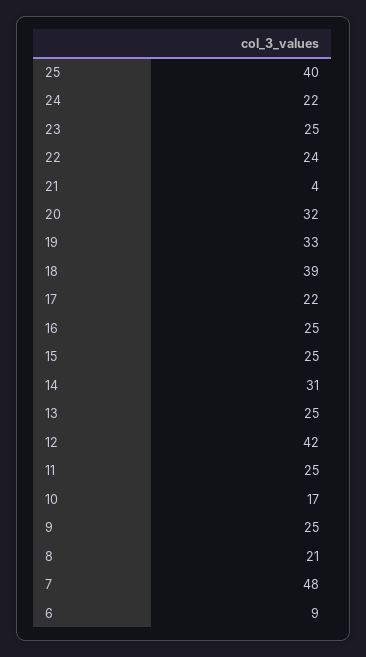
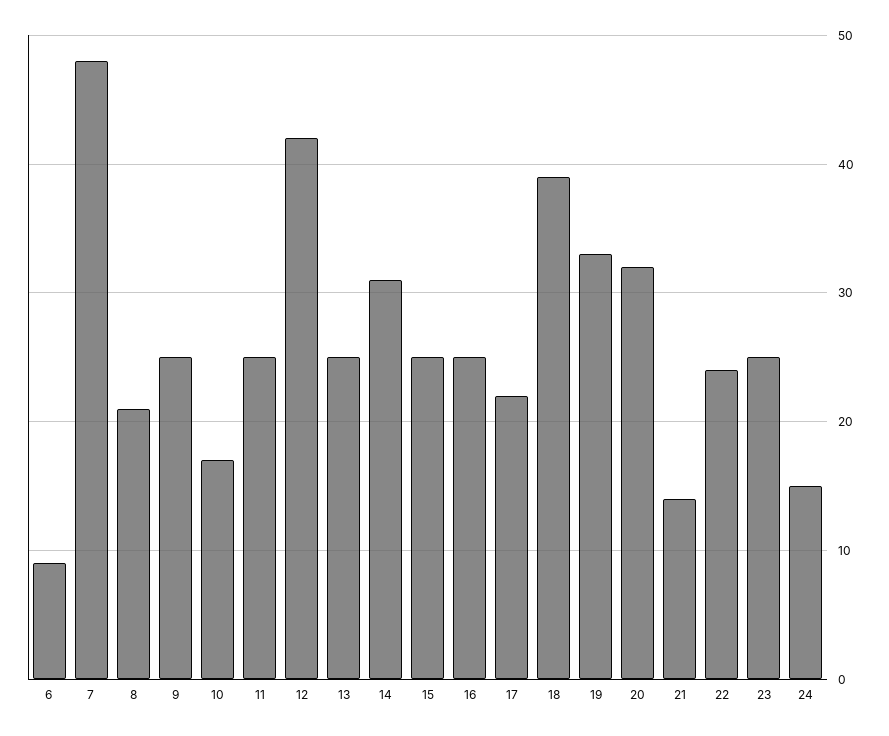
25: 40 -> none
24: 22 -> 15
21: 4 -> 14

